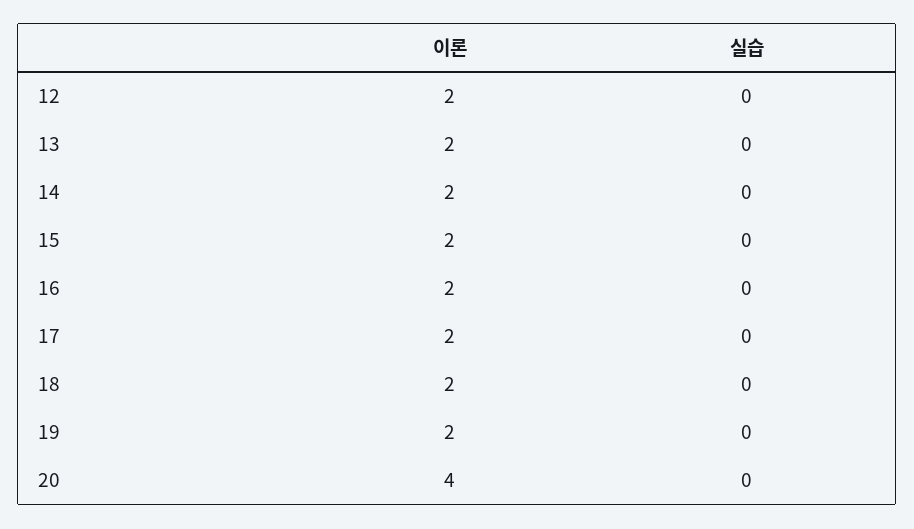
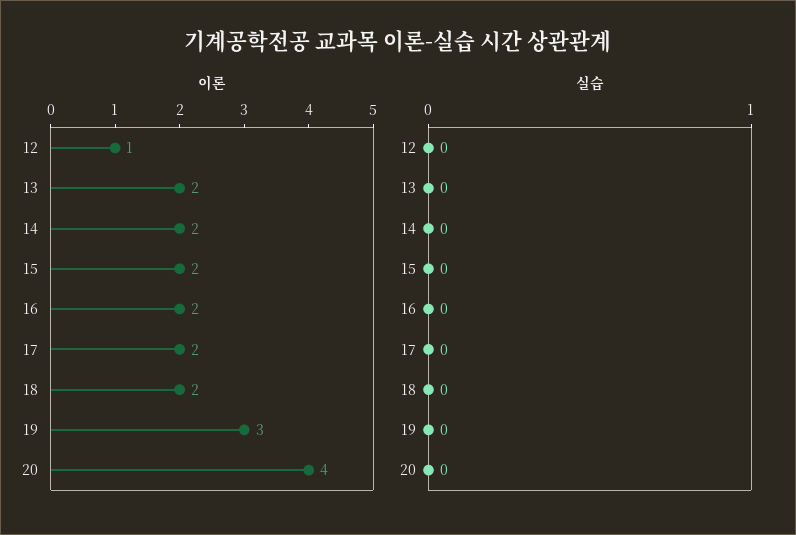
이론, 12: 2 -> 1
이론, 19: 2 -> 3

